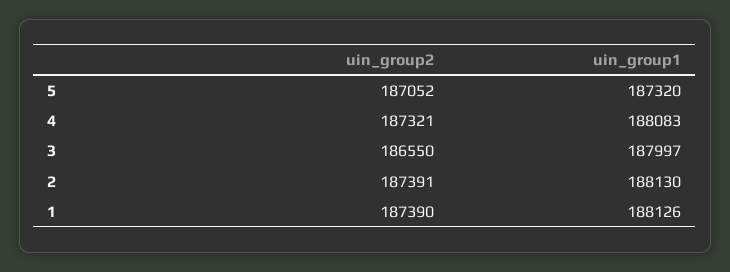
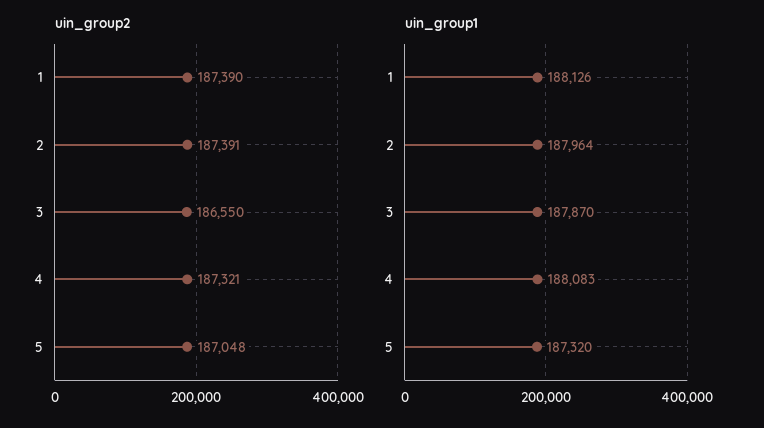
uin_group2, 5: 187052 -> 187048
uin_group1, 3: 187997 -> 187870
uin_group1, 2: 188130 -> 187964

